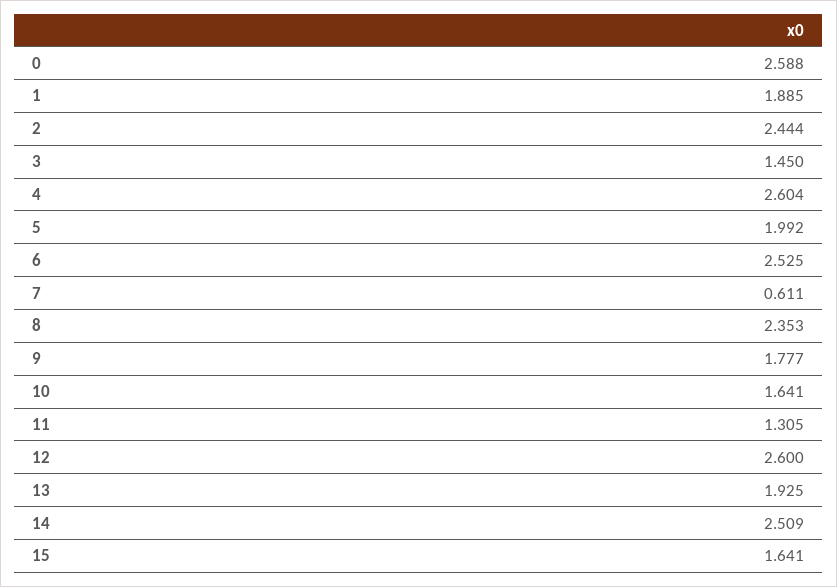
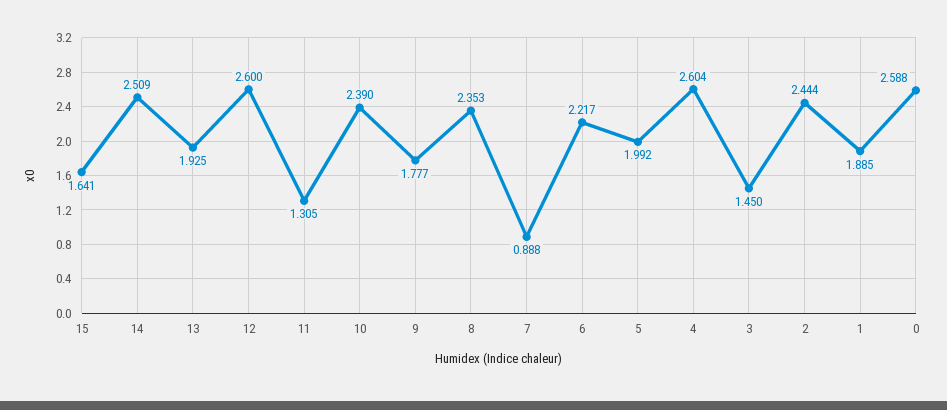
6: 2.525 -> 2.217
7: 0.611 -> 0.888
10: 1.641 -> 2.39

